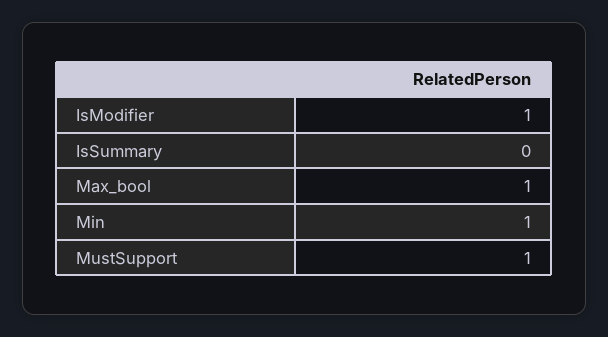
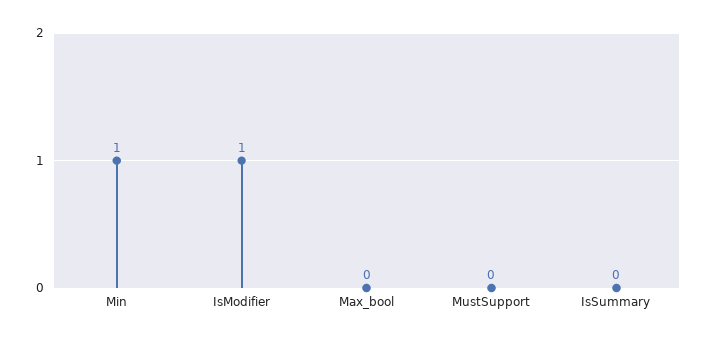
Max_bool: 1 -> 0
MustSupport: 1 -> 0

